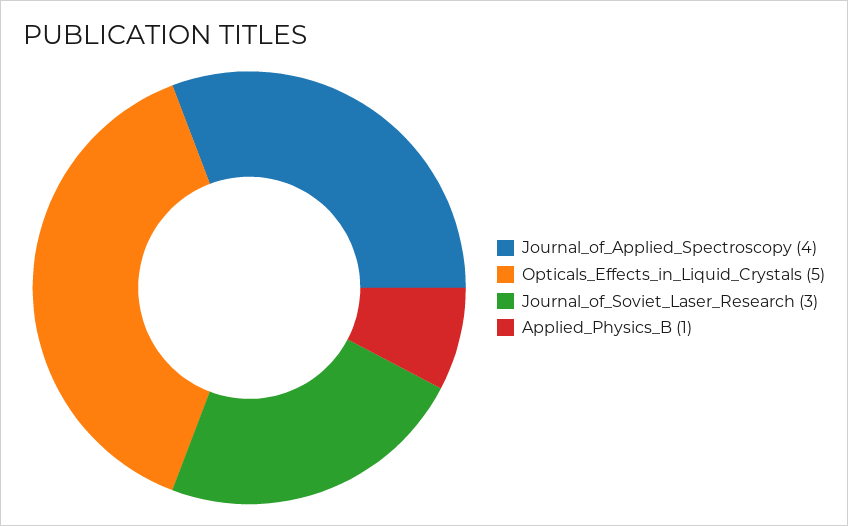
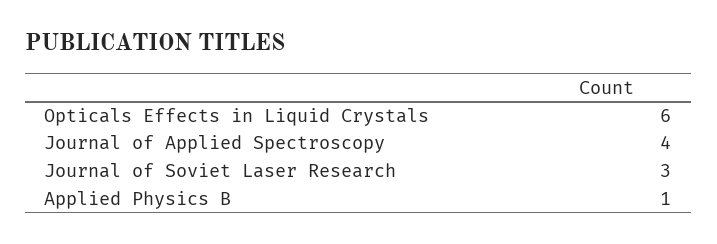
Opticals_Effects_in_Liquid_Crystals: 5 -> 6

